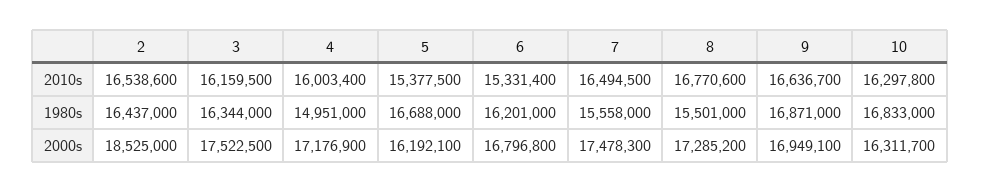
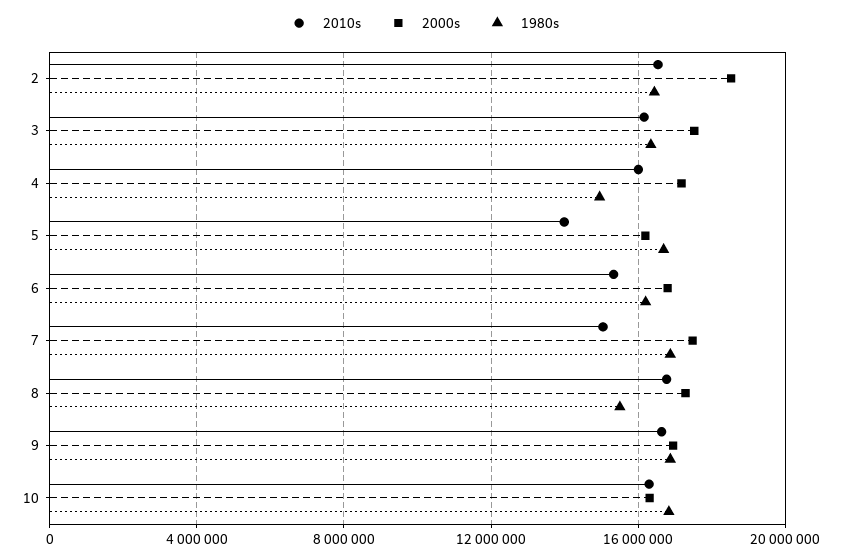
2010s, 5: 15377500 -> 14000000
2010s, 7: 16494500 -> 15000000
1980s, 7: 15558000 -> 17000000

